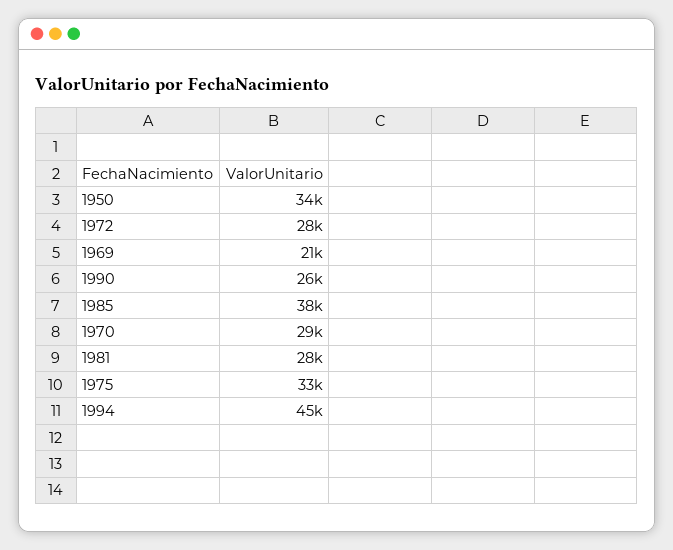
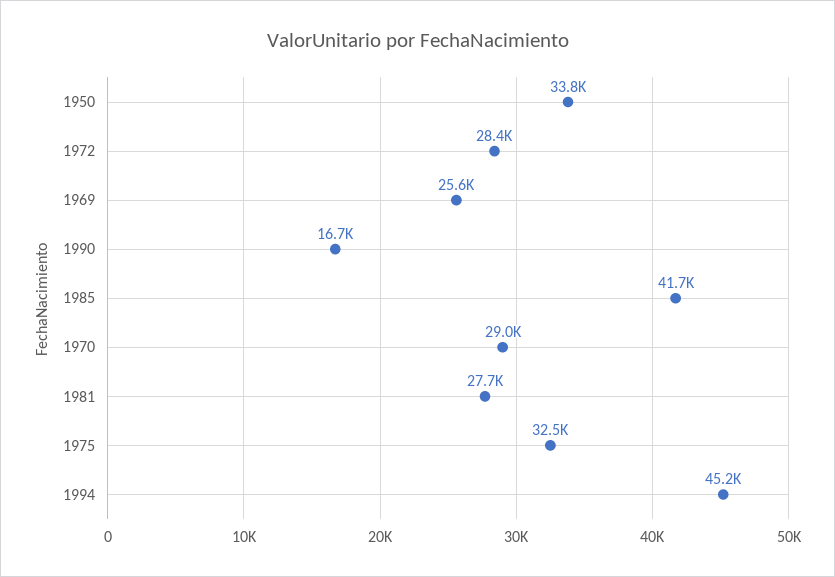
1969: 21000 -> 25600
1990: 26000 -> 16700
1985: 38000 -> 41700

